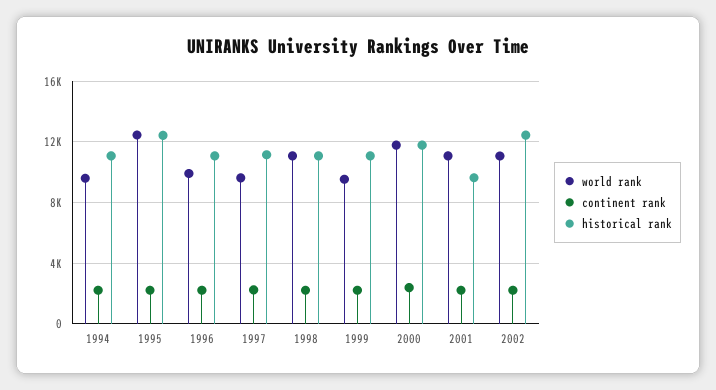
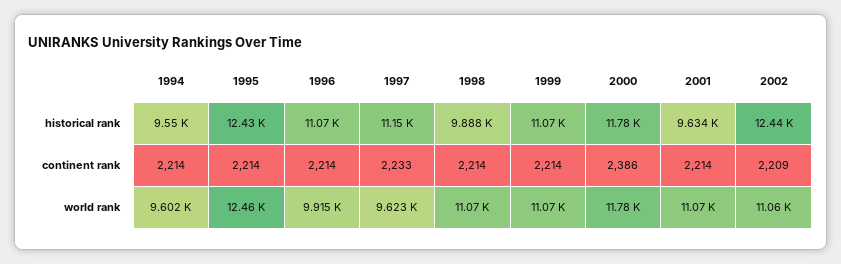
historical rank, 1994: 11000 -> 9550
historical rank, 1998: 11000 -> 9888
world rank, 1999: 9500 -> 11070

